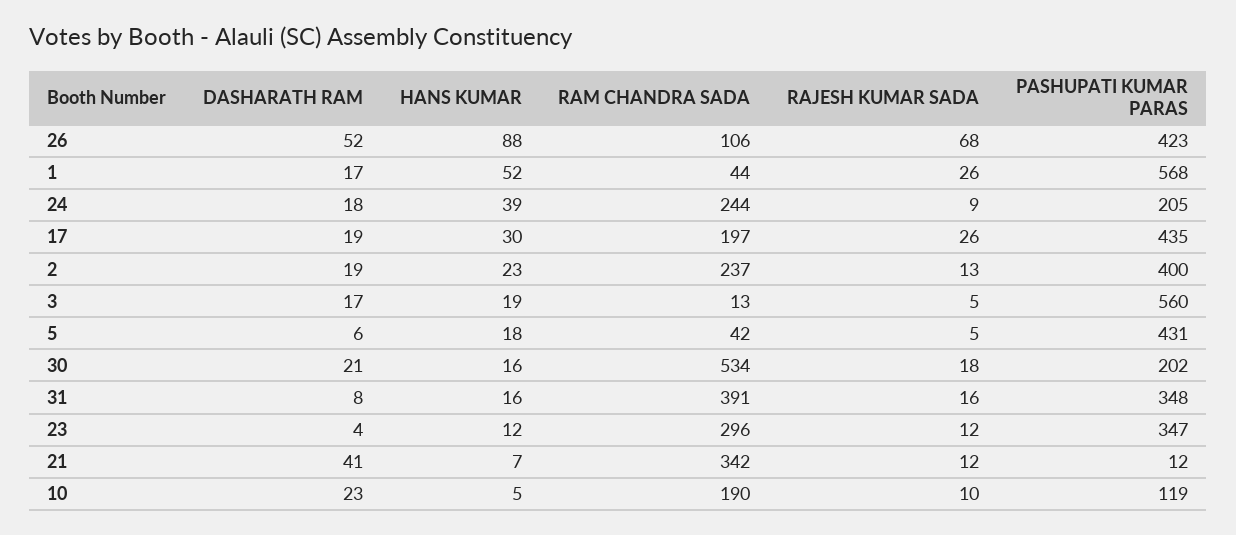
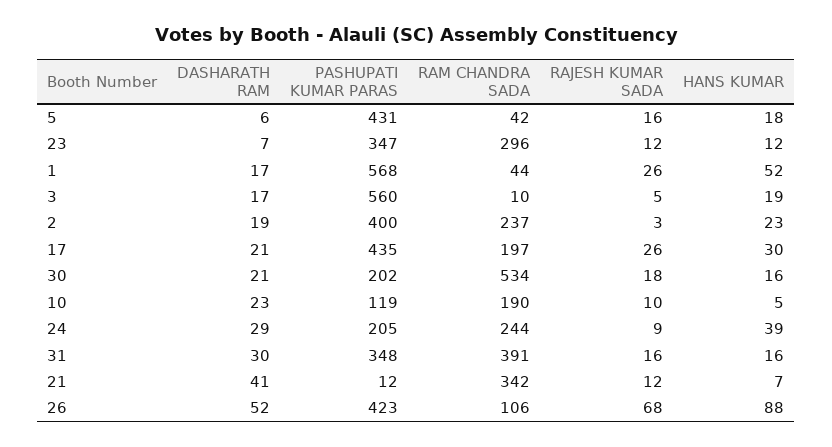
DASHARATH RAM, 24: 18 -> 29
DASHARATH RAM, 17: 19 -> 21
RAJESH KUMAR SADA, 2: 13 -> 3
RAM CHANDRA SADA, 3: 13 -> 10
RAJESH KUMAR SADA, 5: 5 -> 16
DASHARATH RAM, 31: 8 -> 30
DASHARATH RAM, 23: 4 -> 7

